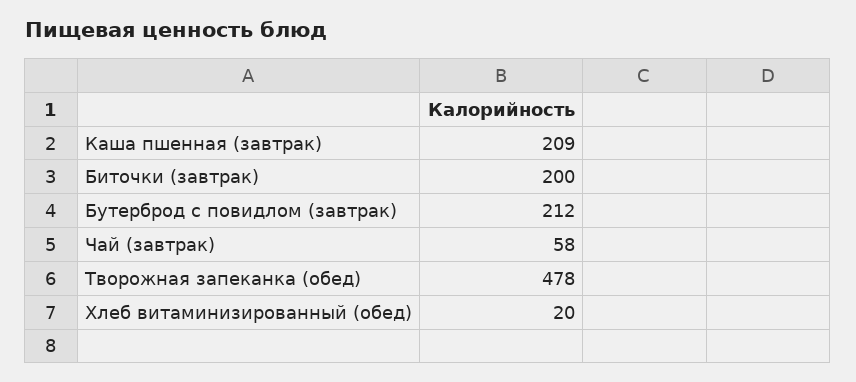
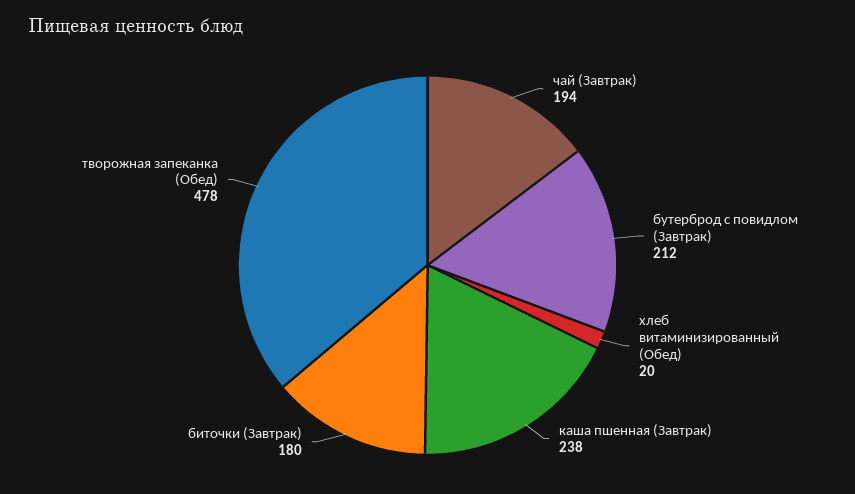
Каша пшенная (завтрак): 209 -> 238
Биточки (завтрак): 200 -> 180
Чай (завтрак): 58 -> 194

